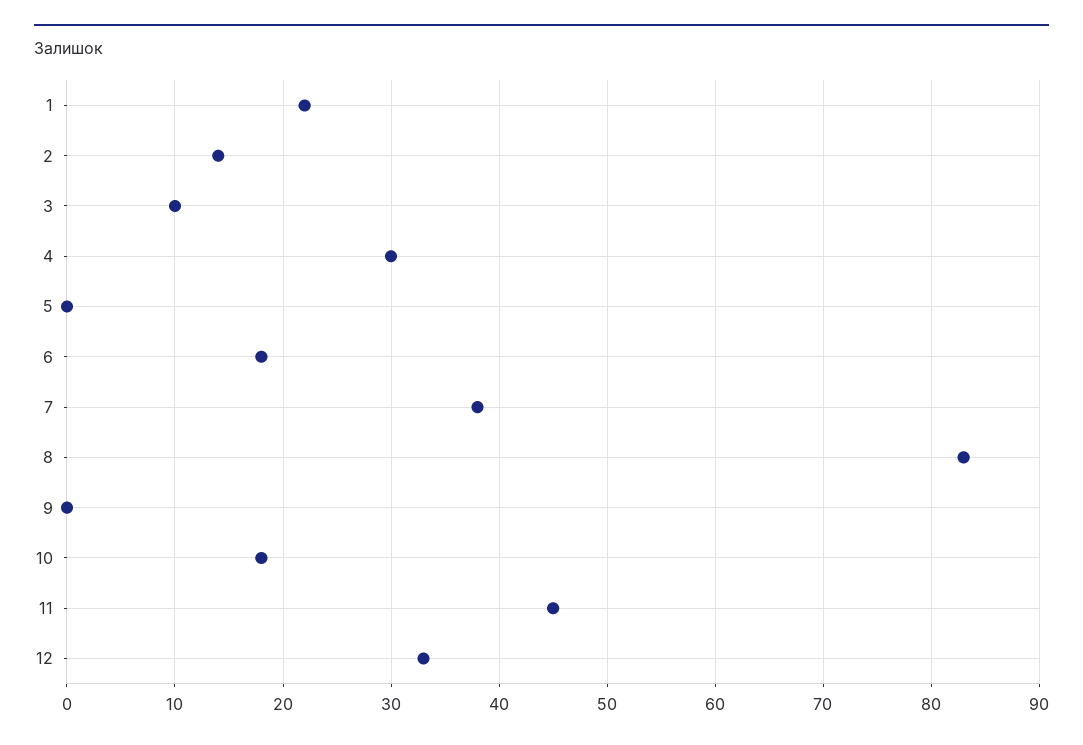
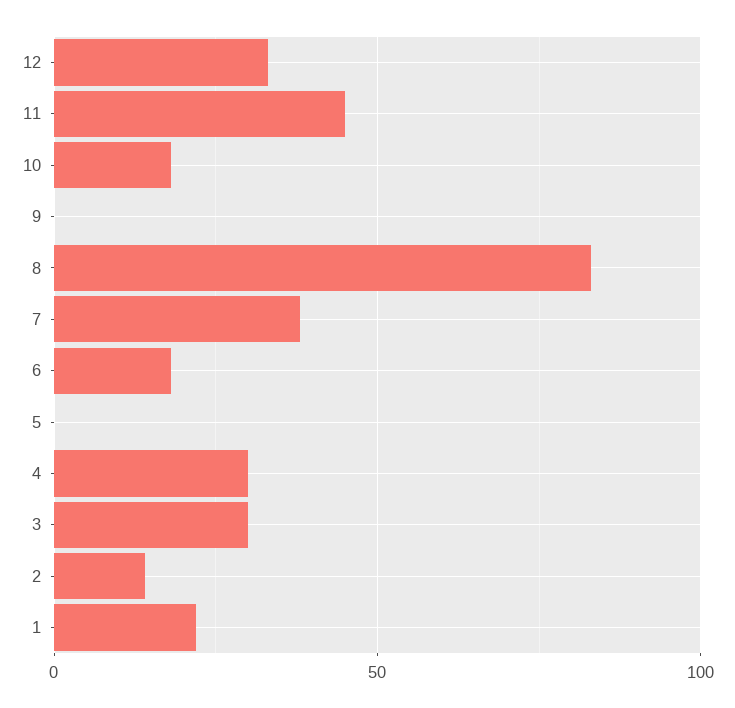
3: 10 -> 30

